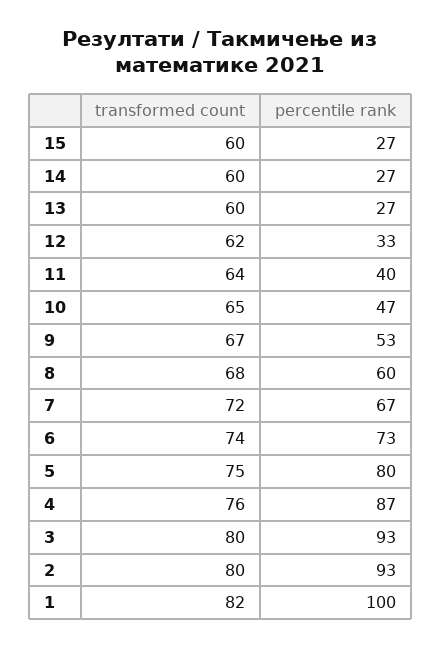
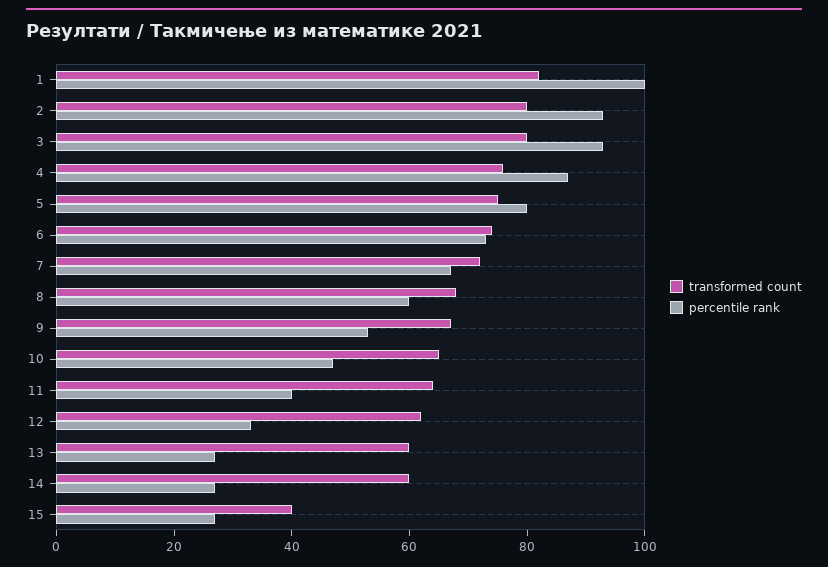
transformed count, 15: 60 -> 40

